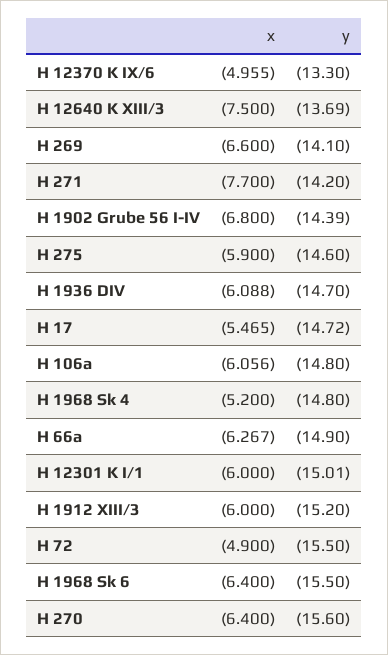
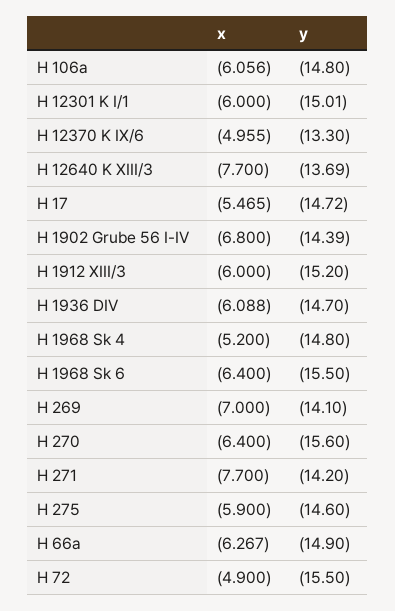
x, H 12640 K XIII/3: -7.5 -> -7.7
x, H 269: -6.6 -> -7

